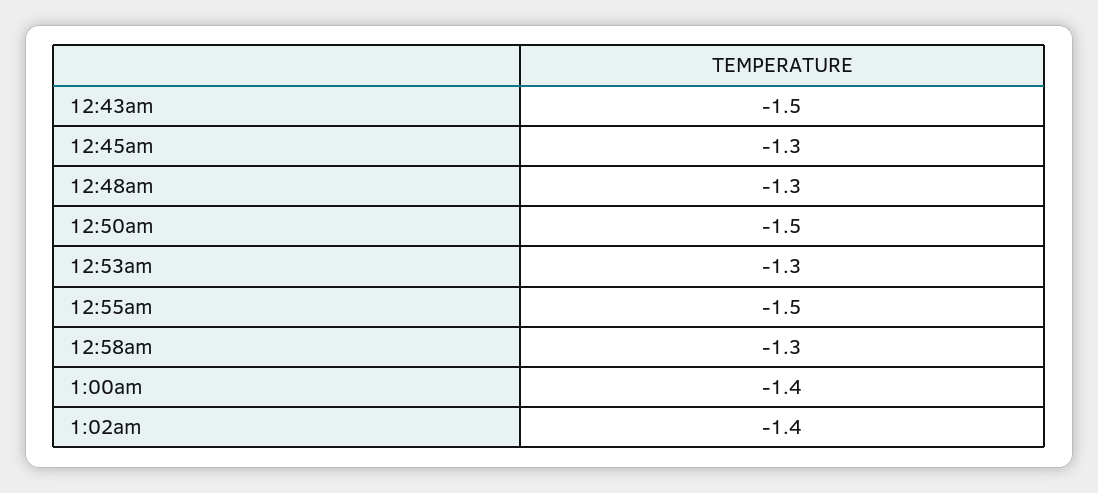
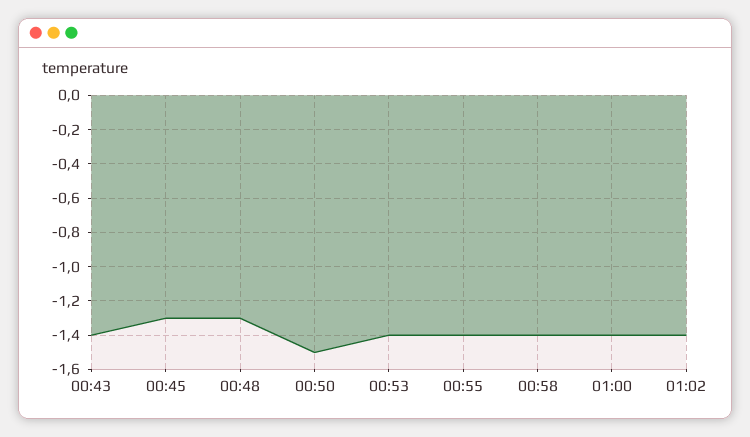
12:43am: -1.5 -> -1.4
12:53am: -1.3 -> -1.4
12:55am: -1.5 -> -1.4
12:58am: -1.3 -> -1.4

